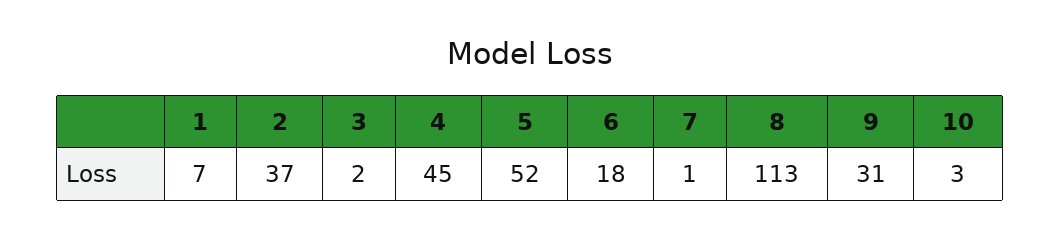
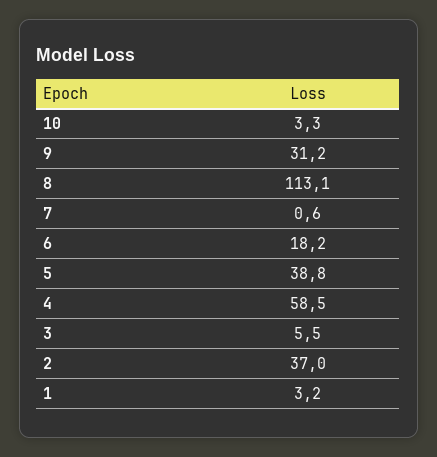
1: 7 -> 3.2
3: 2 -> 5.5
4: 45 -> 58.5
5: 52 -> 38.8

